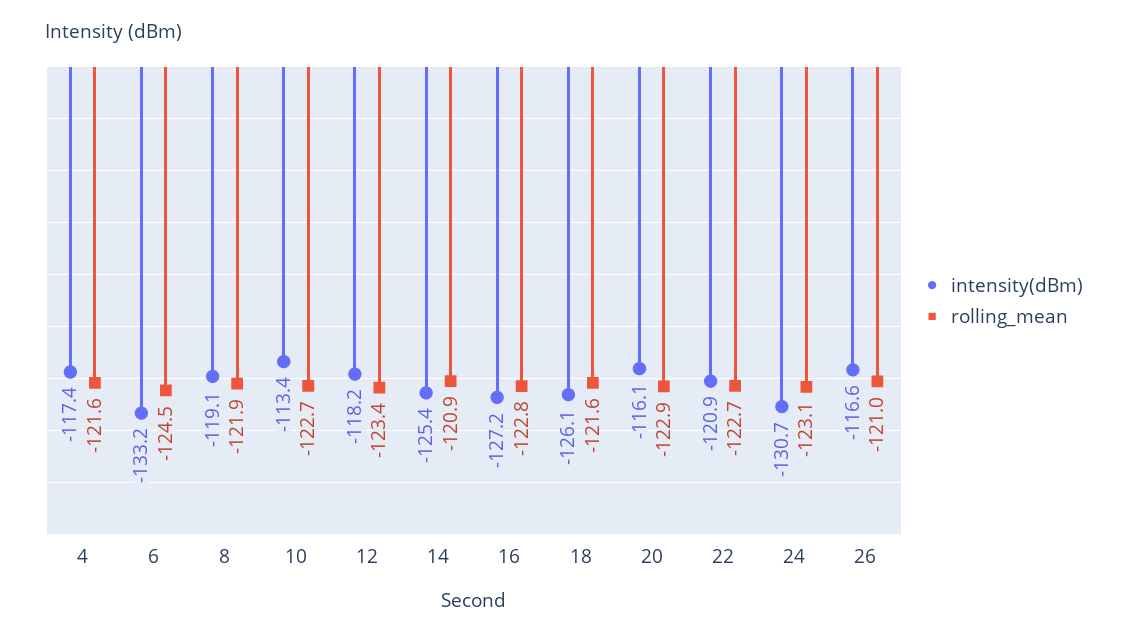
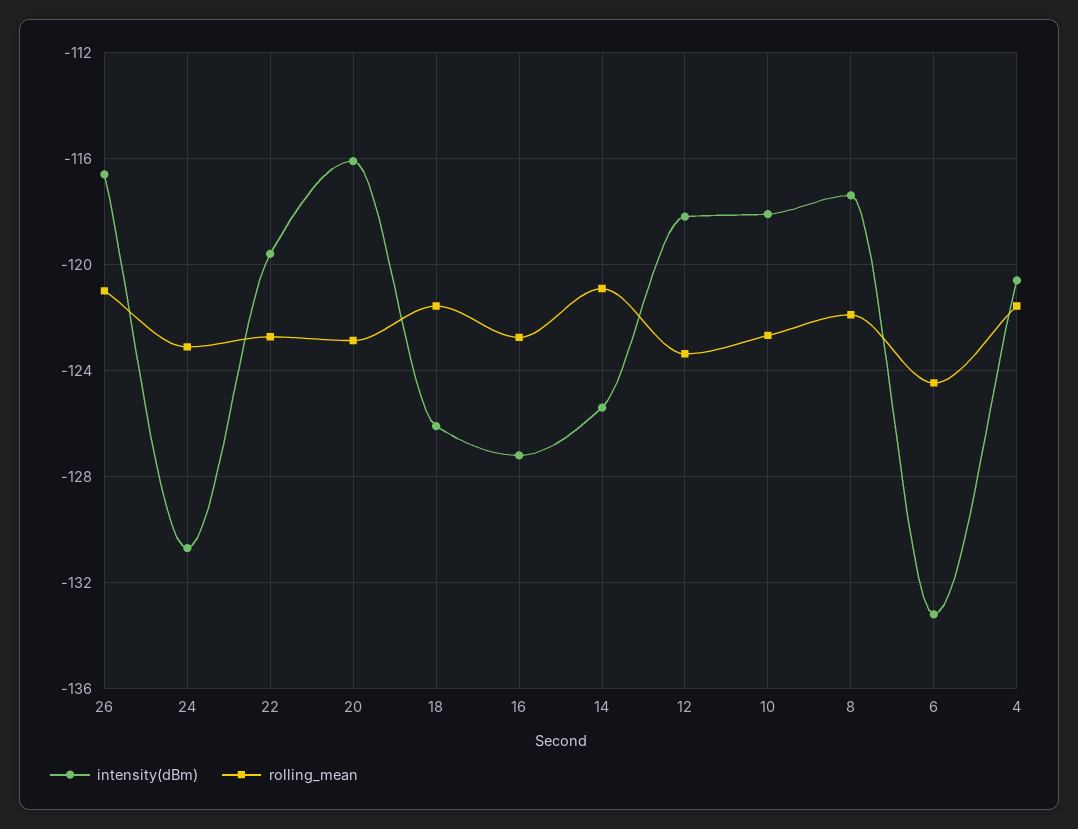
intensity(dBm), 4: -117.4 -> -120.5
intensity(dBm), 8: -119.1 -> -117.5
intensity(dBm), 10: -113.4 -> -118
intensity(dBm), 22: -120.9 -> -119.5

